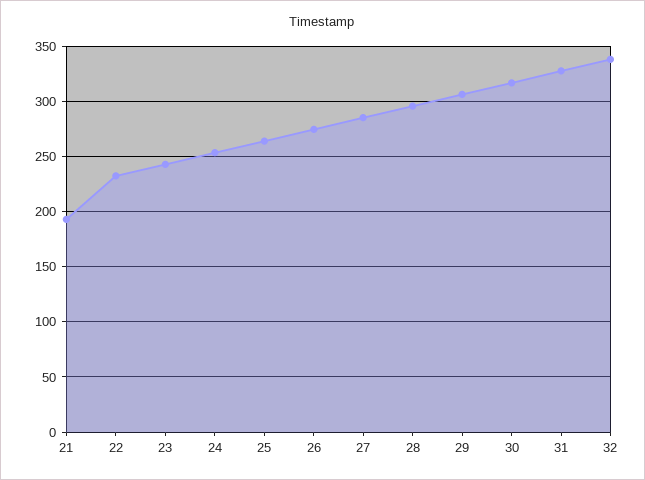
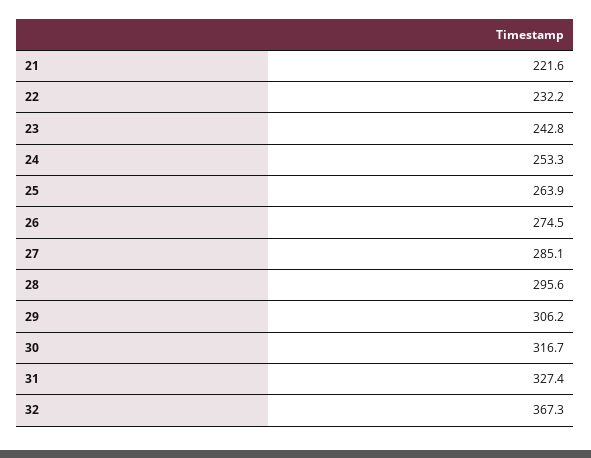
21: 190 -> 221.6
32: 340 -> 367.3

